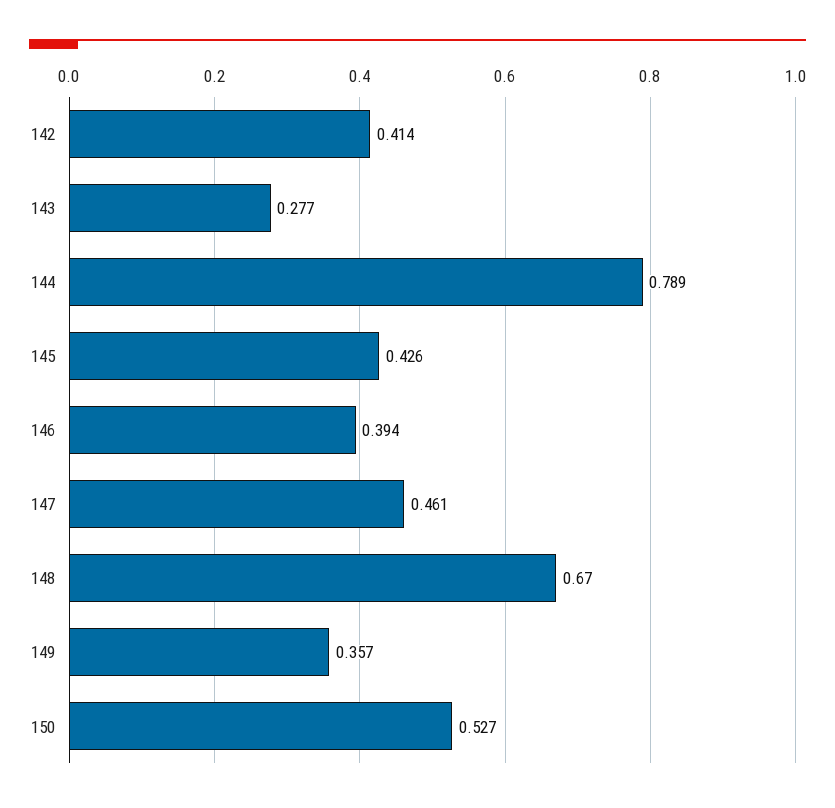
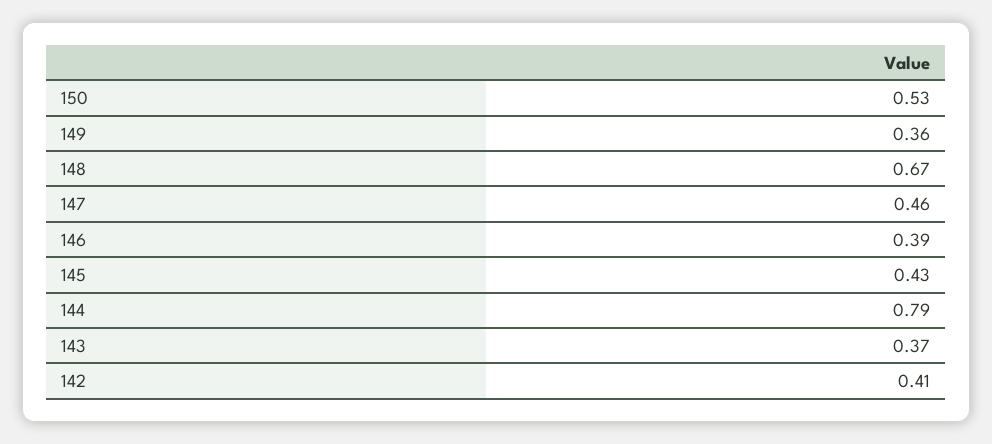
143: 0.277 -> 0.37

